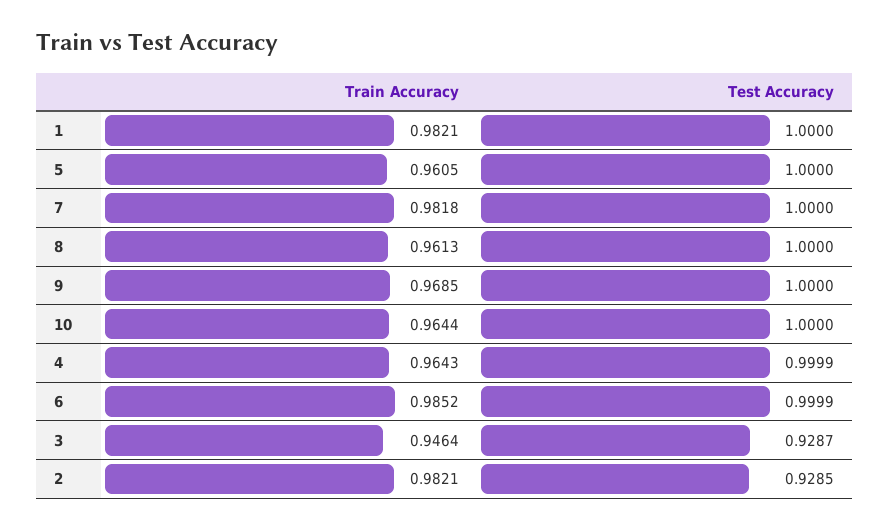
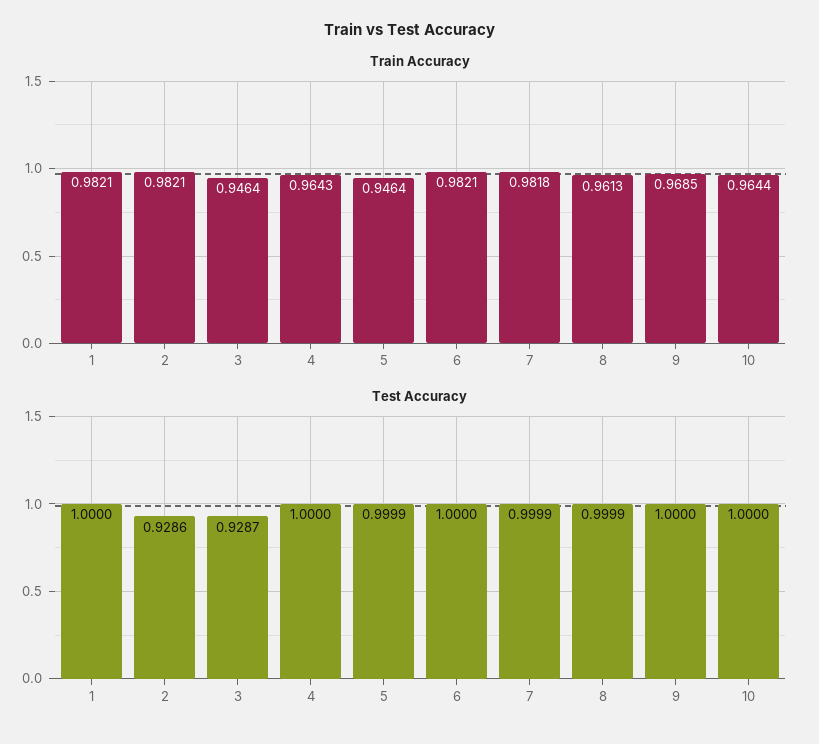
Train Accuracy, 5: 0.9605 -> 0.9464
Test Accuracy, 5: 1 -> 0.9999
Test Accuracy, 7: 1 -> 0.9999
Test Accuracy, 8: 1 -> 0.9999
Test Accuracy, 4: 0.9999 -> 1
Train Accuracy, 6: 0.9852 -> 0.9821
Test Accuracy, 6: 0.9999 -> 1
Test Accuracy, 2: 0.9285 -> 0.9286

